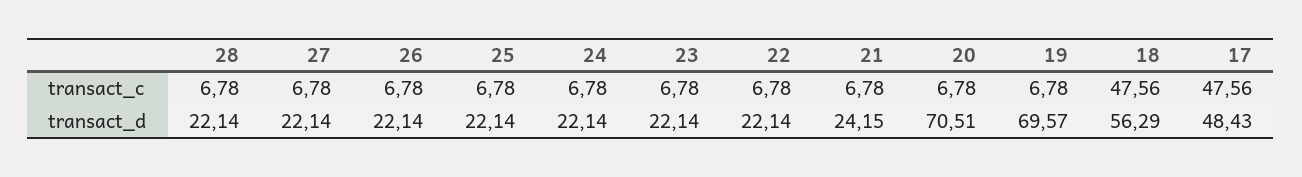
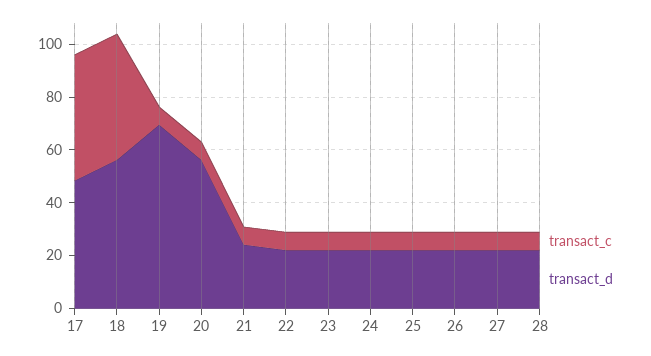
transact_d, 20: 70.51 -> 55

